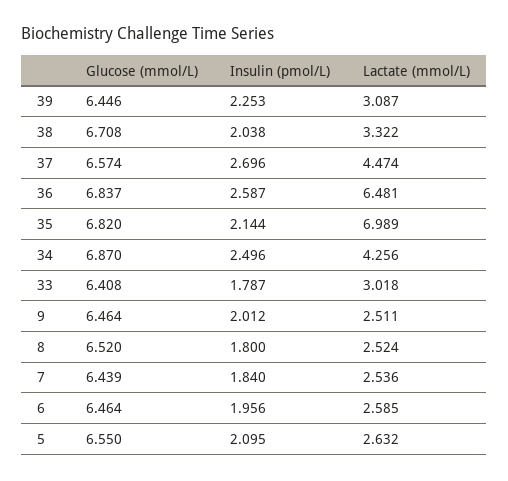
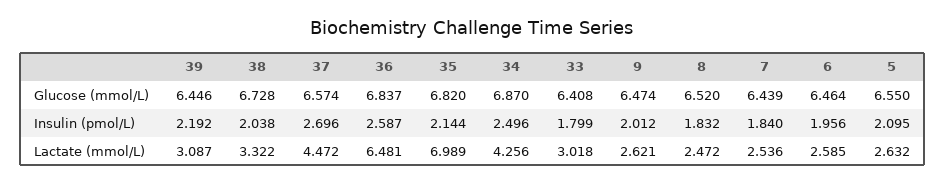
Insulin (pmol/L), 39: 2.253 -> 2.192
Glucose (mmol/L), 38: 6.708 -> 6.728
Lactate (mmol/L), 37: 4.474 -> 4.472
Insulin (pmol/L), 33: 1.787 -> 1.799
Glucose (mmol/L), 9: 6.464 -> 6.474
Lactate (mmol/L), 9: 2.511 -> 2.621
Insulin (pmol/L), 8: 1.8 -> 1.832
Lactate (mmol/L), 8: 2.524 -> 2.472

